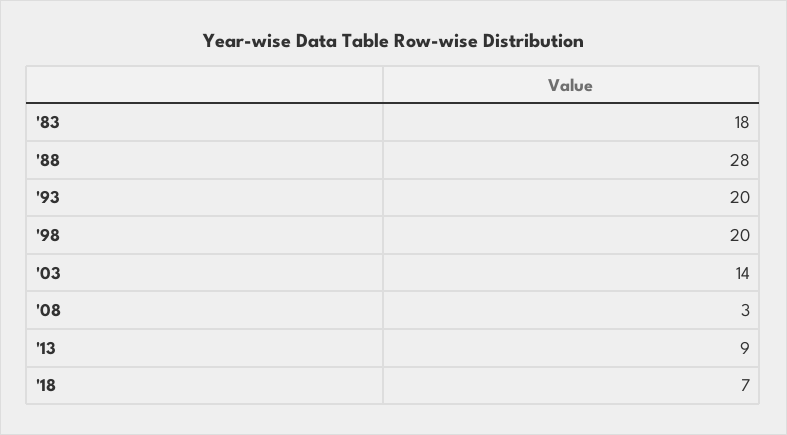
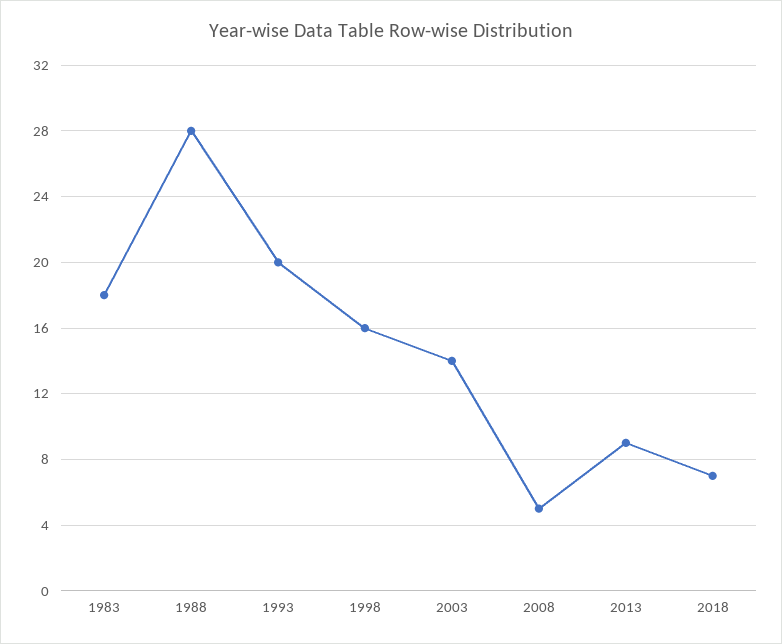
'98: 20 -> 16
'08: 3 -> 5

